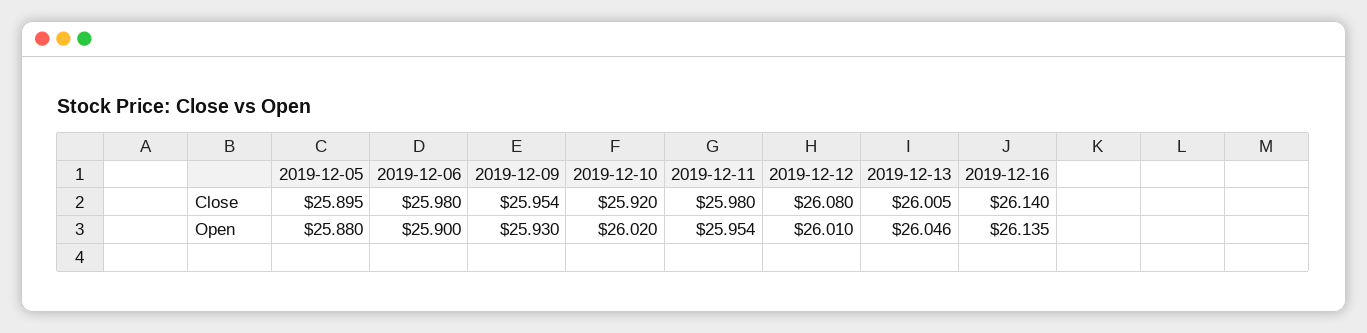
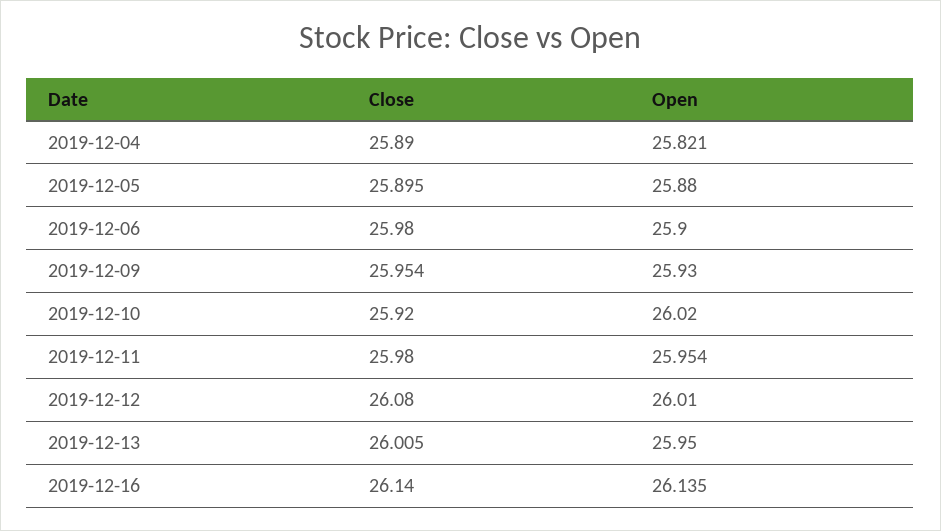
2019-12-13, Open: 26.046 -> 25.95
2019-12-04, Close: none -> 25.89
2019-12-04, Open: none -> 25.821

